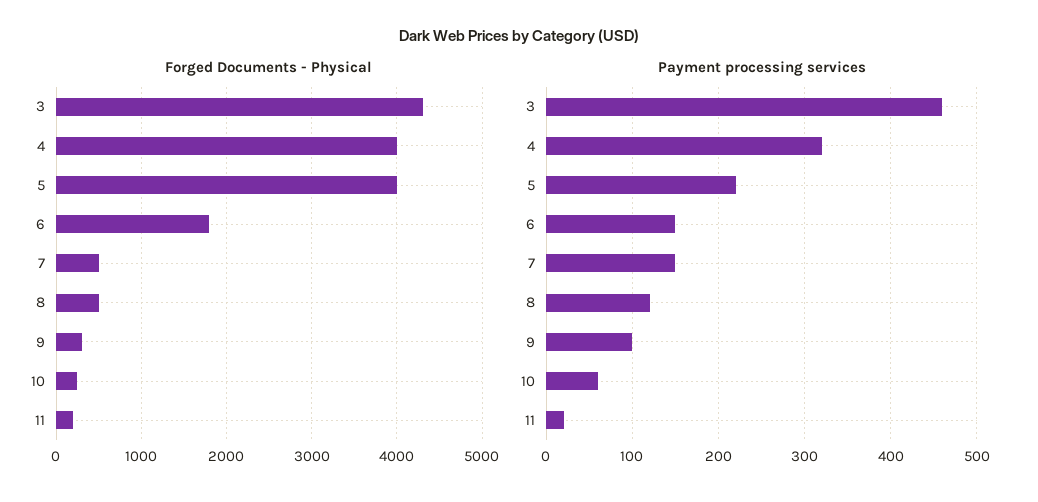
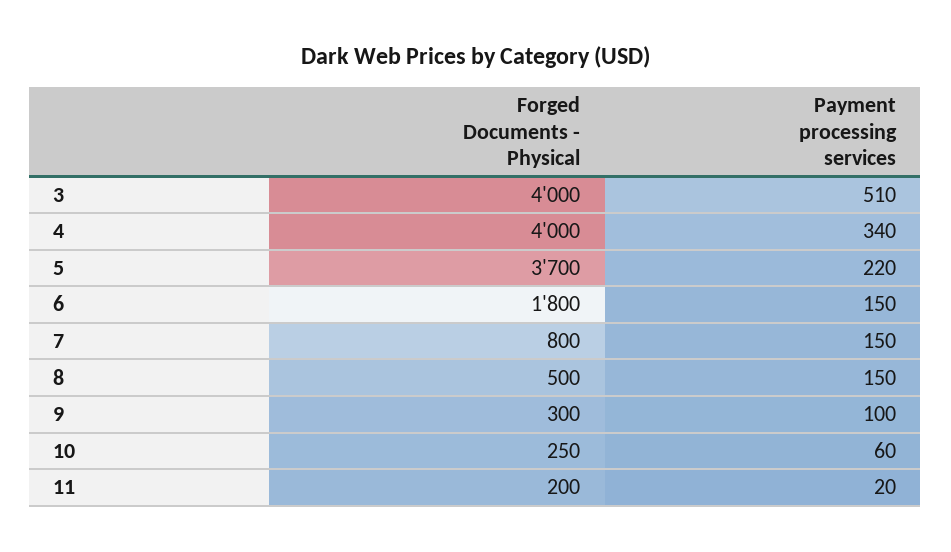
Forged Documents - Physical, 3: 4300 -> 4000
Forged Documents - Physical, 5: 4000 -> 3700
Forged Documents - Physical, 7: 500 -> 800
Payment processing services, 3: 460 -> 510
Payment processing services, 4: 320 -> 340
Payment processing services, 8: 120 -> 150

